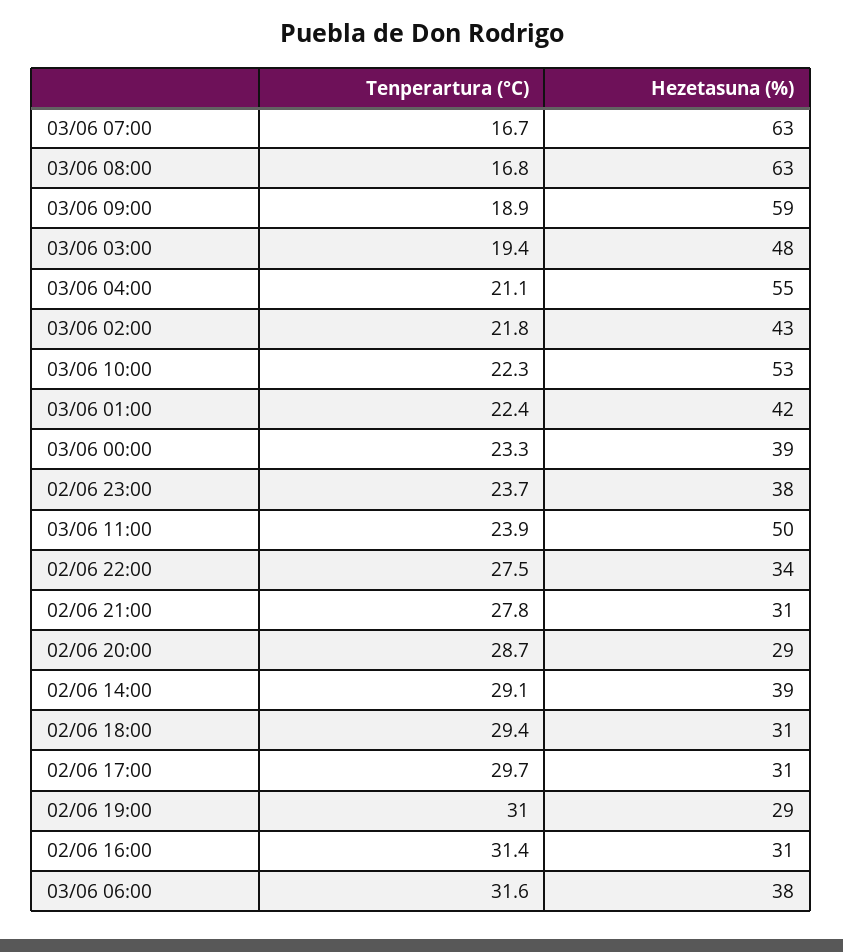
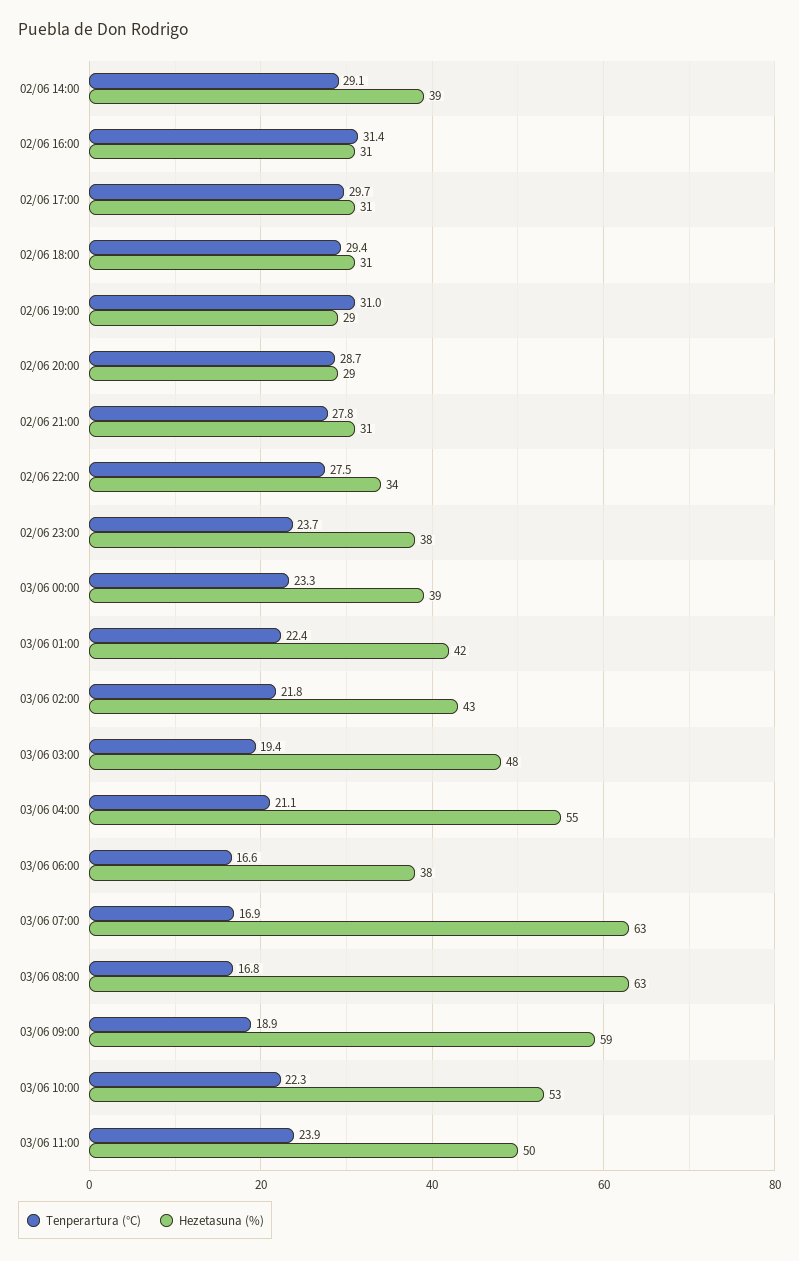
Tenperartura (°C), 03/06 07:00: 16.7 -> 16.9
Tenperartura (°C), 03/06 06:00: 31.6 -> 16.6

